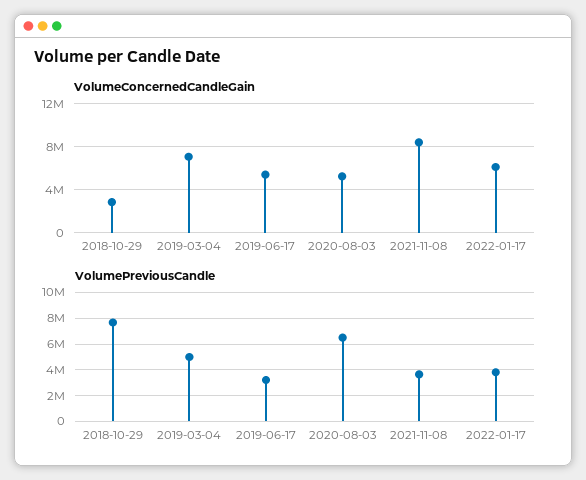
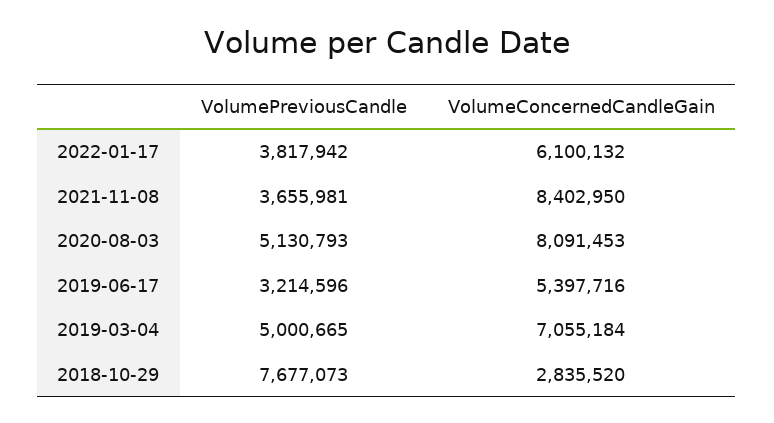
VolumeConcernedCandleGain, 2020-08-03: 5000000 -> 8091453
VolumePreviousCandle, 2020-08-03: 6500000 -> 5130793

